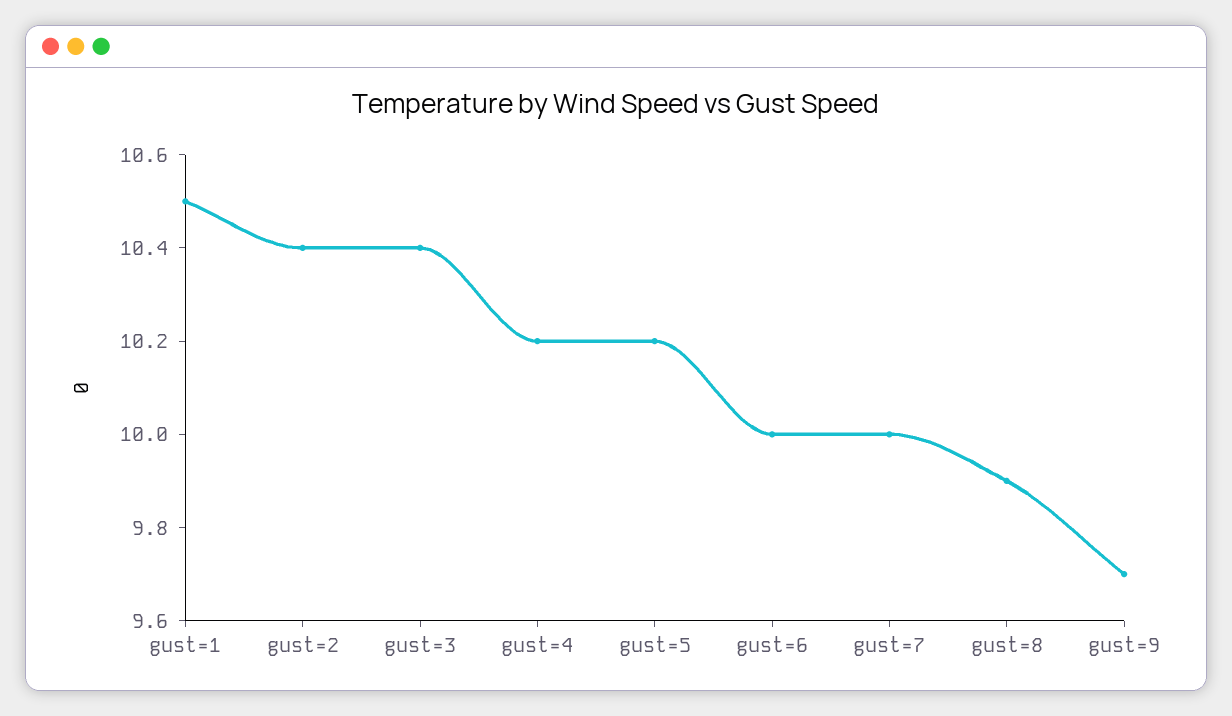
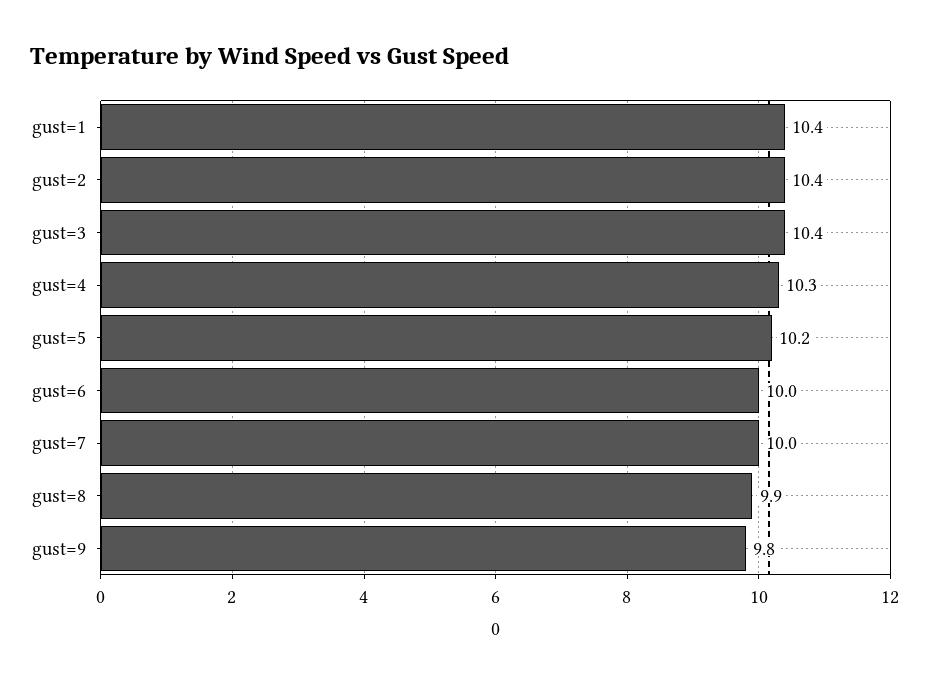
gust=1: 10.5 -> 10.4
gust=4: 10.2 -> 10.3
gust=9: 9.7 -> 9.8

